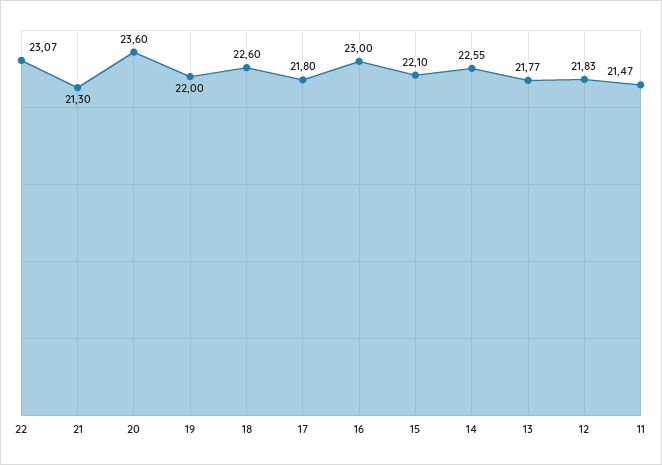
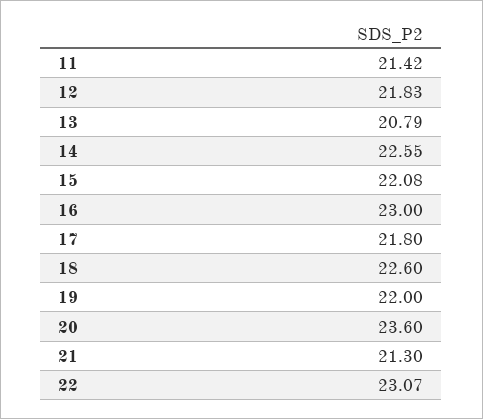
15: 22.1 -> 22.08
13: 21.77 -> 20.79
11: 21.47 -> 21.42

